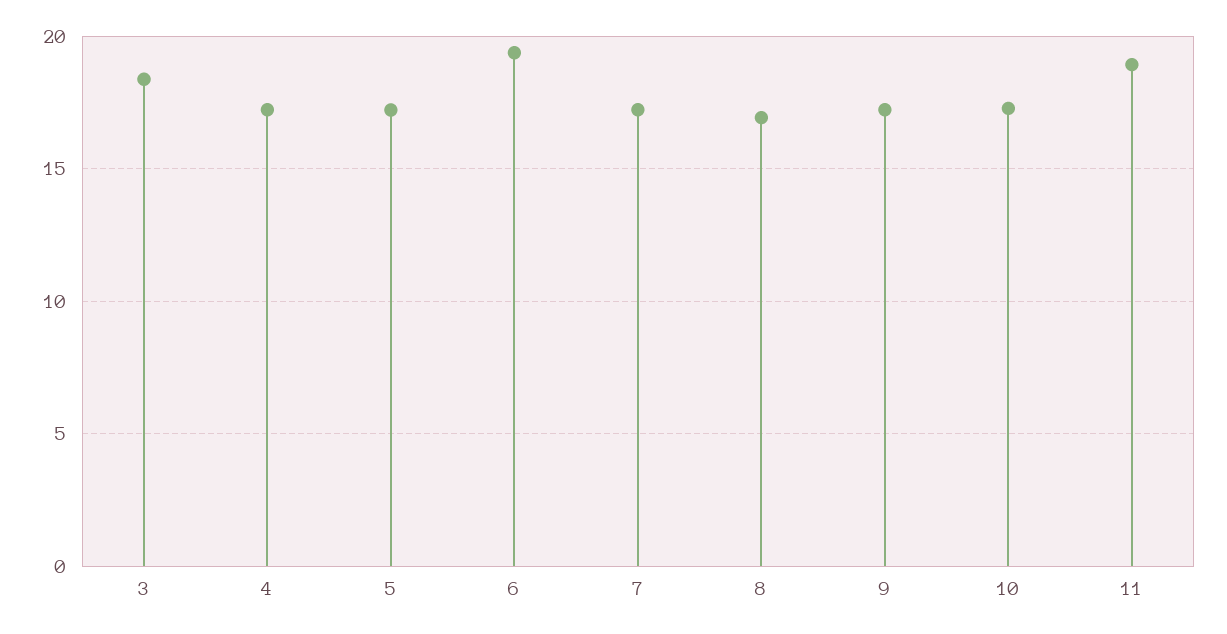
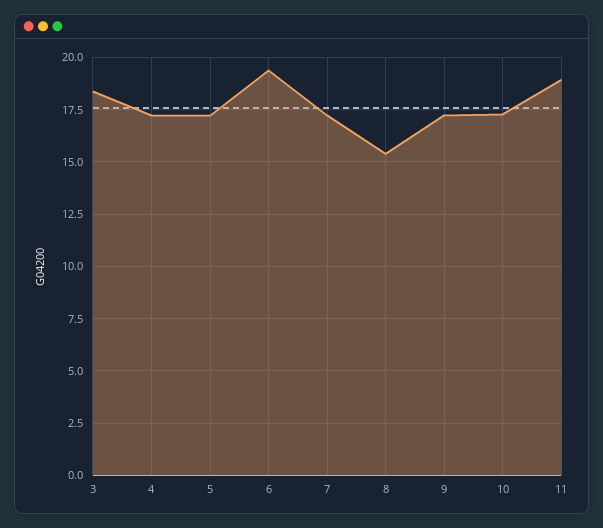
8: 17 -> 15.5

